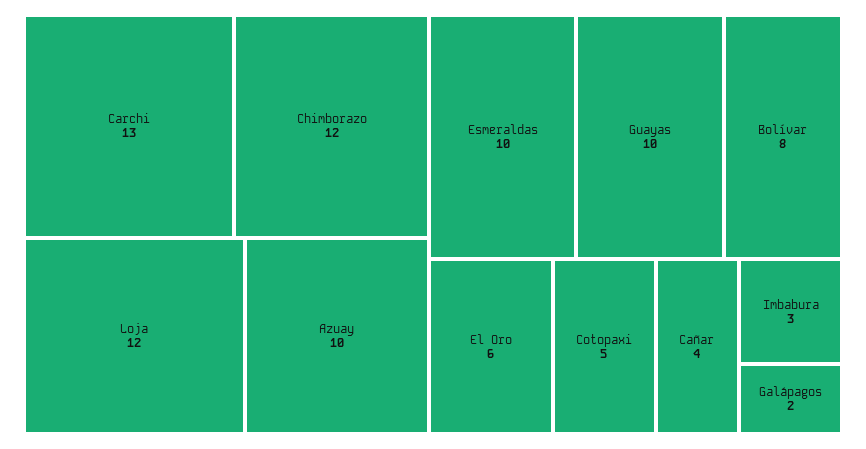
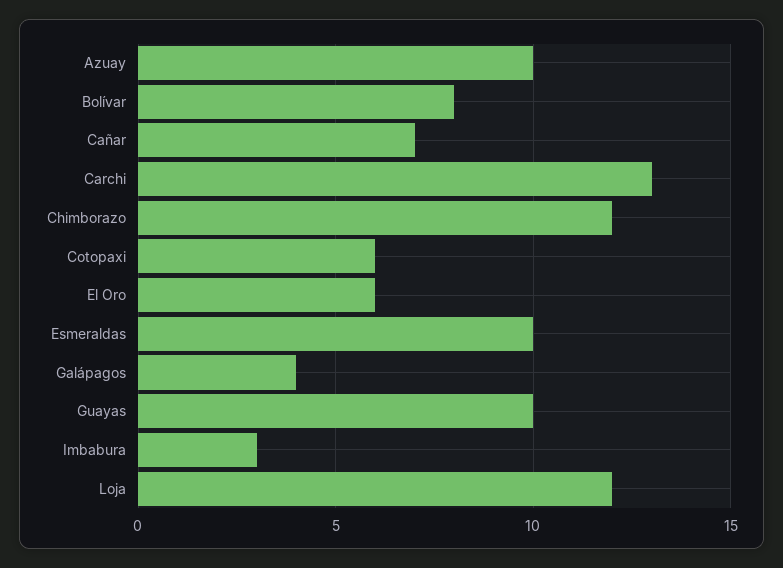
Cotopaxi: 5 -> 6
Cañar: 4 -> 7
Galápagos: 2 -> 4

